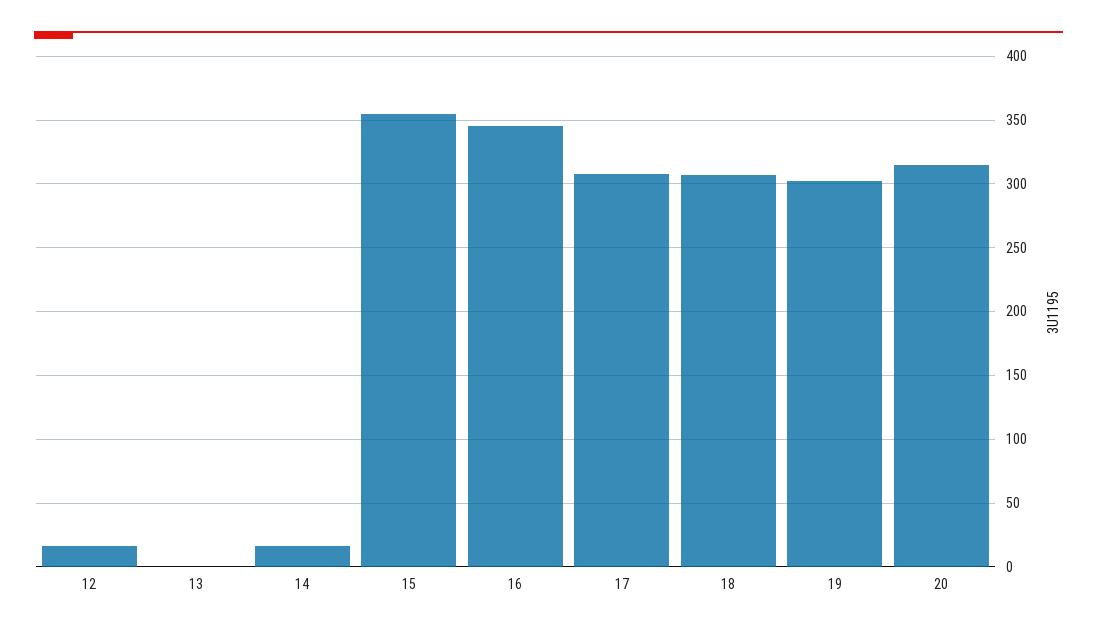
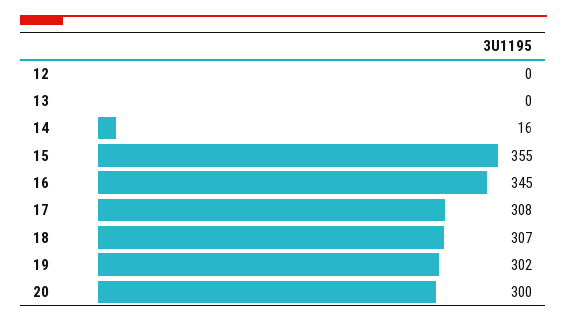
12: 15 -> 0
20: 315 -> 300

